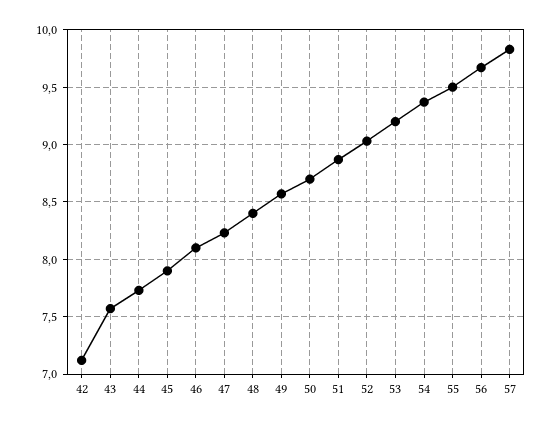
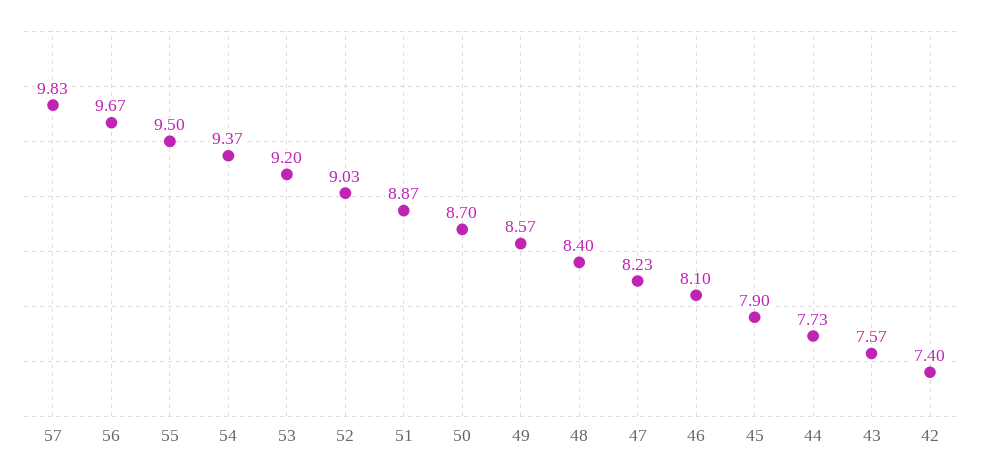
42: 7.1 -> 7.4

